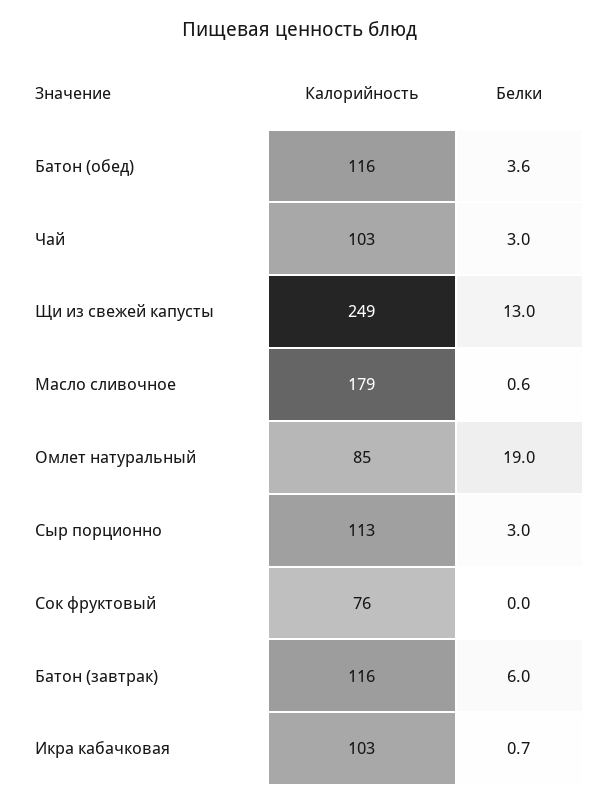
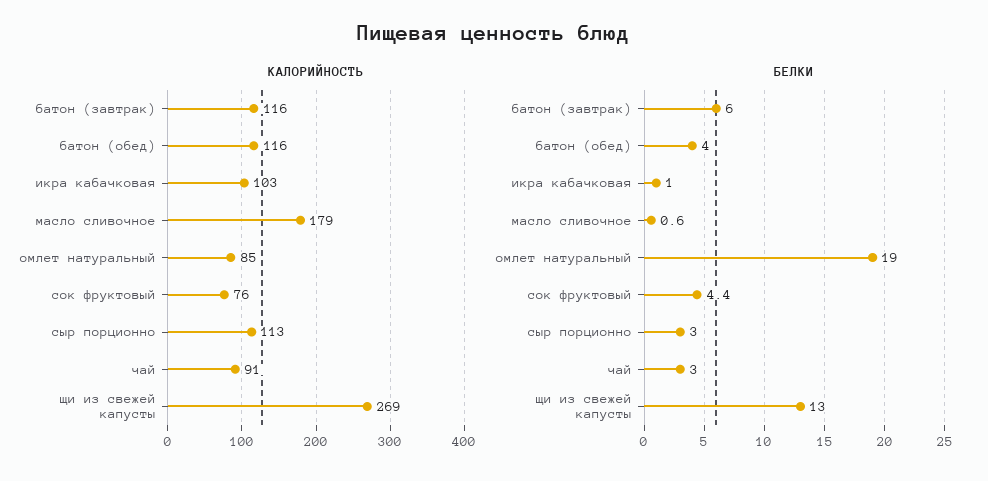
Белки, Батон (обед): 3.6 -> 4
Калорийность, Чай: 103 -> 91
Калорийность, Щи из свежей капусты: 249 -> 269
Белки, Сок фруктовый: 0 -> 4.4
Белки, Икра кабачковая: 0.7 -> 1

